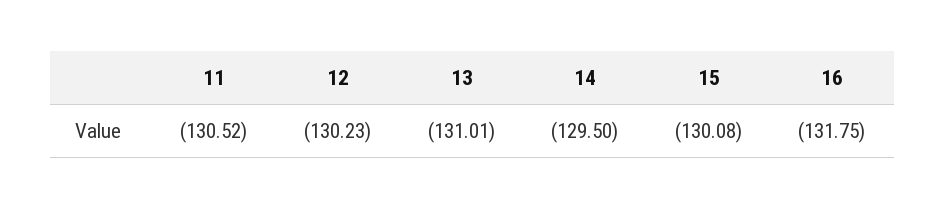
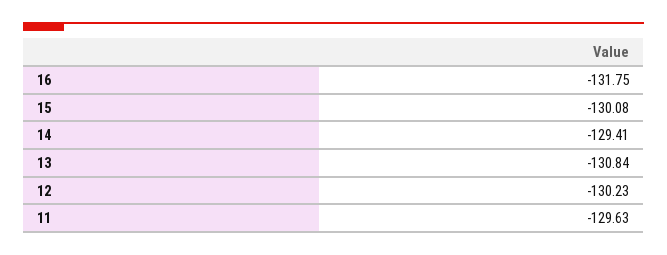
11: -130.52 -> -129.63
13: -131.01 -> -130.84
14: -129.5 -> -129.41

